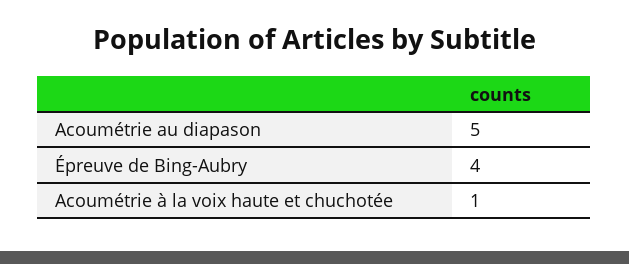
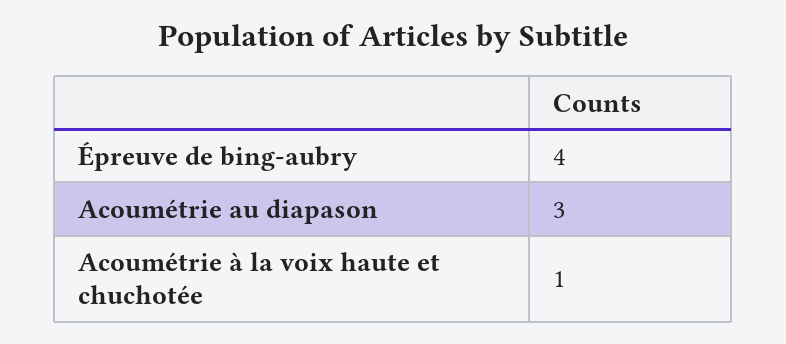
Acoumétrie au diapason: 5 -> 3

